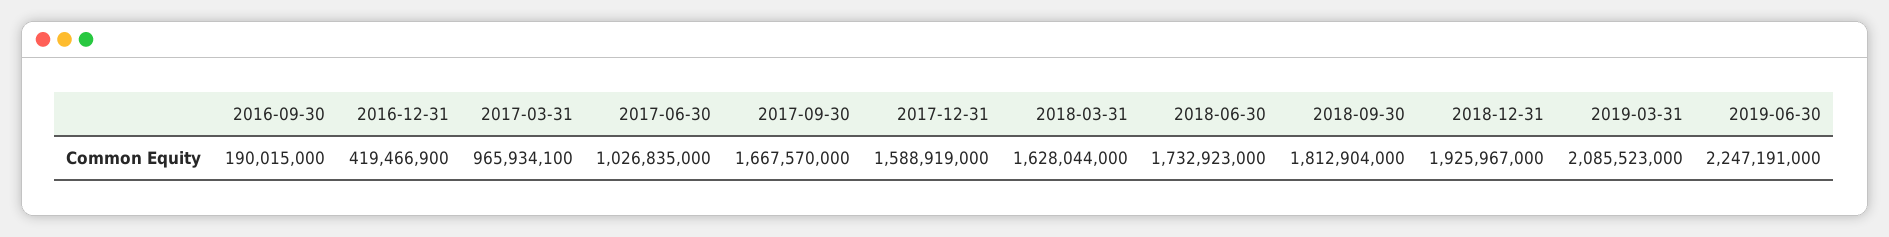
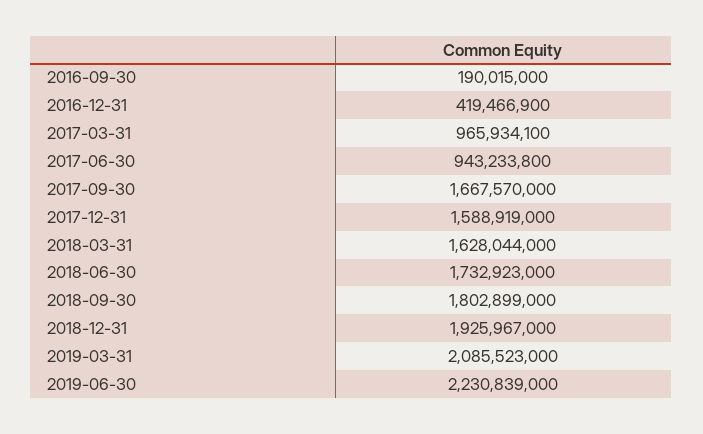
2017-06-30: 1026835000 -> 943233800
2018-09-30: 1812904000 -> 1802899000
2019-06-30: 2247191000 -> 2230839000

